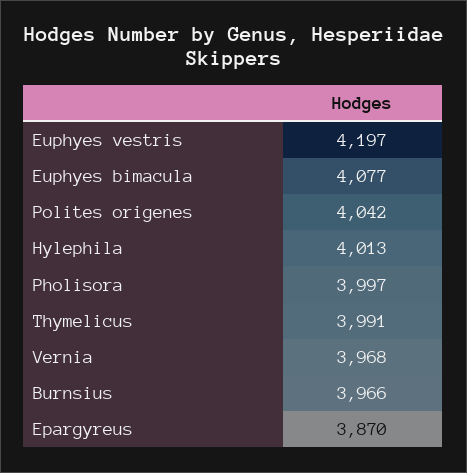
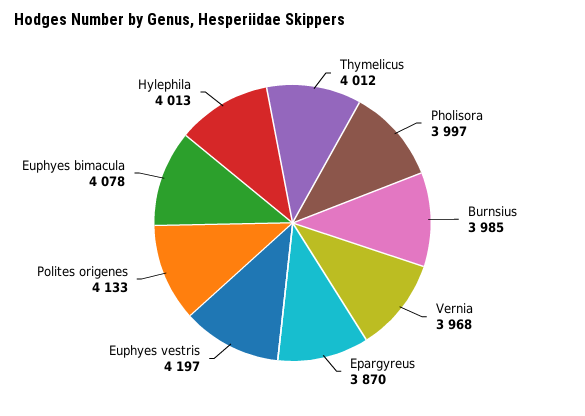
Euphyes bimacula: 4077 -> 4078
Polites origenes: 4042 -> 4133
Thymelicus: 3991 -> 4012
Burnsius: 3966 -> 3985

